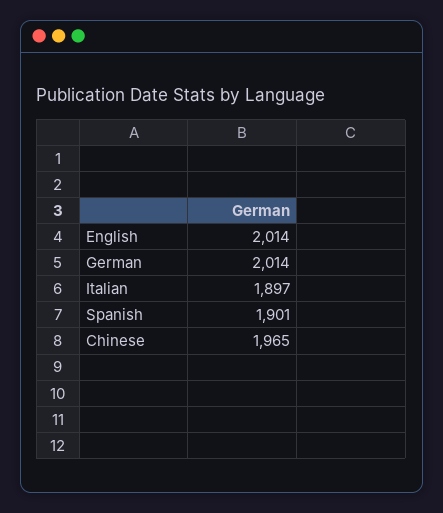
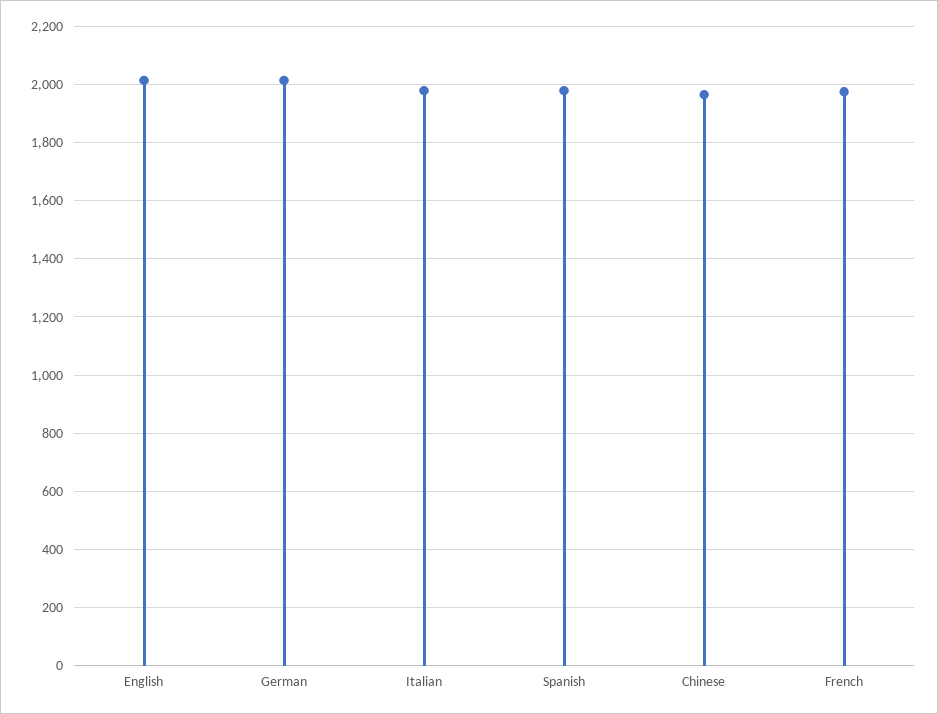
Italian: 1897 -> 1975
Spanish: 1901 -> 1975
French: none -> 1975

